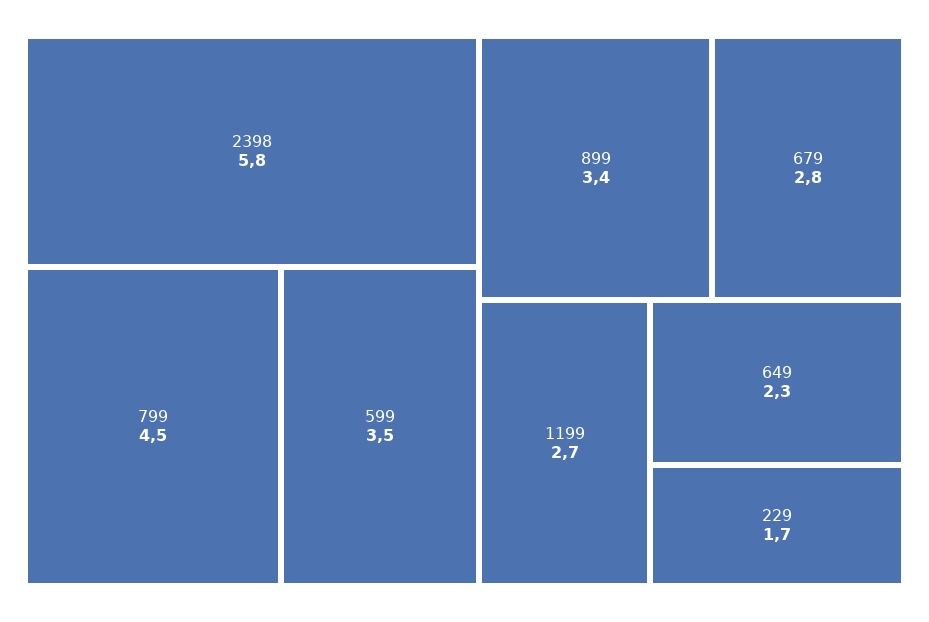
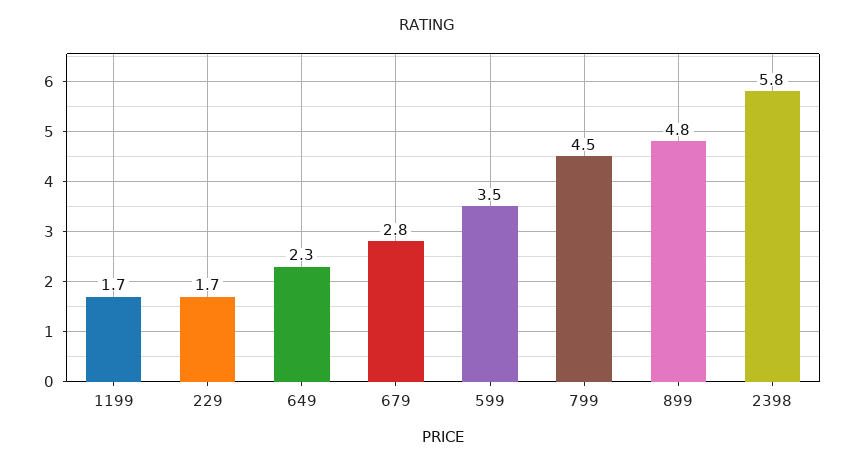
899: 3.4 -> 4.8
1199: 2.7 -> 1.7

